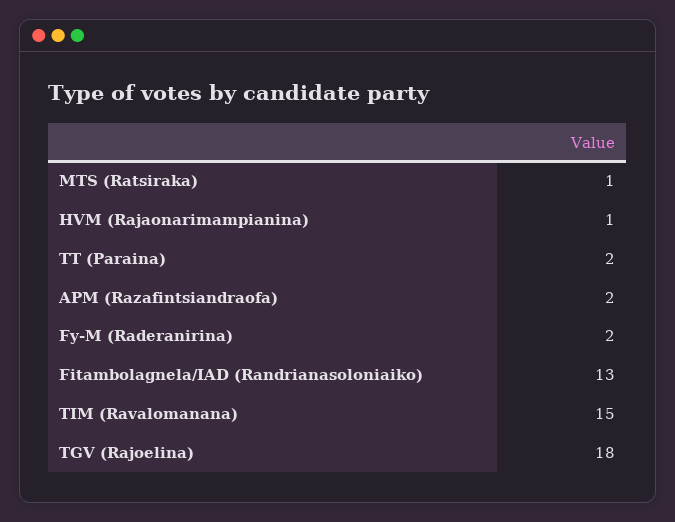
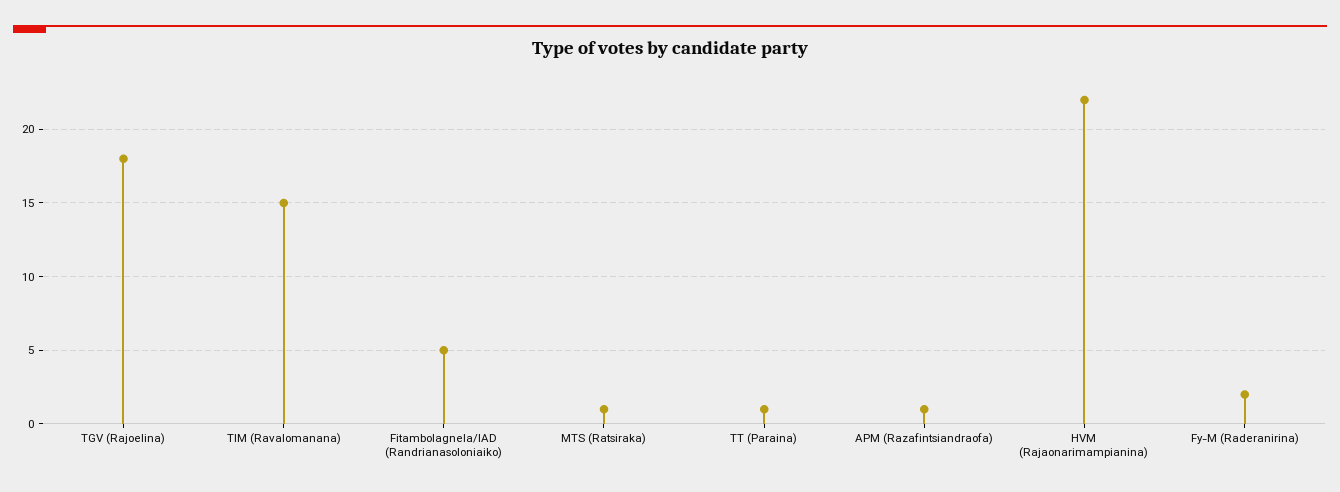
HVM (Rajaonarimampianina): 1 -> 22
TT (Paraina): 2 -> 1
APM (Razafintsiandraofa): 2 -> 1
Fitambolagnela/IAD (Randrianasoloniaiko): 13 -> 5

